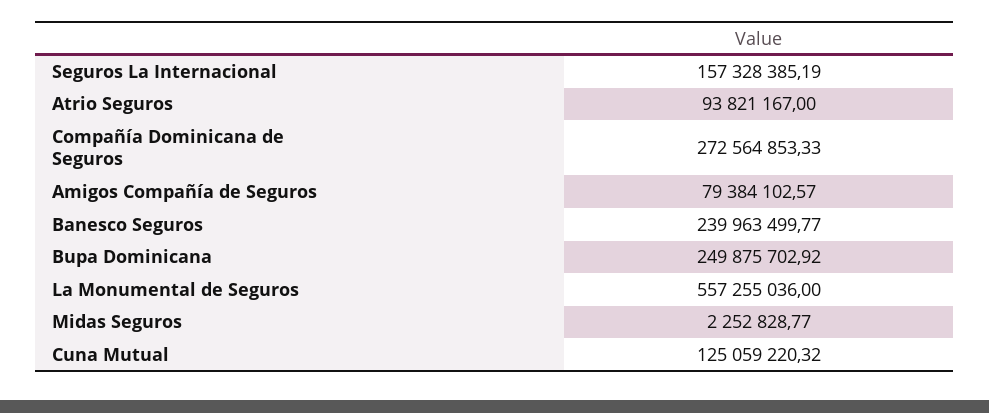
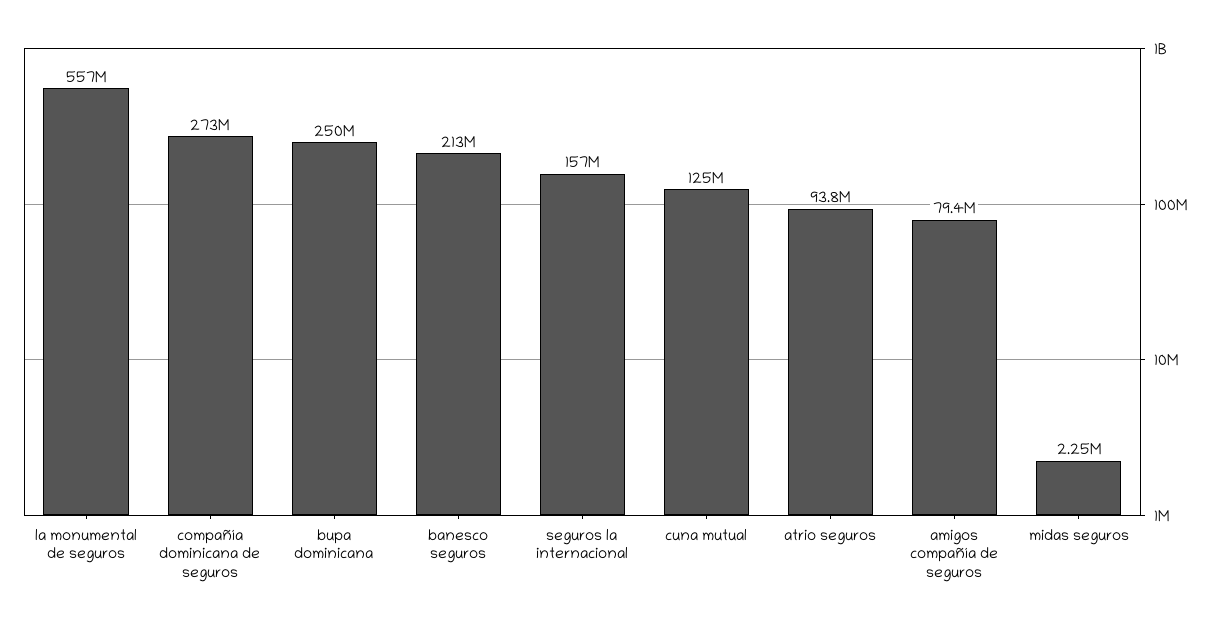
Banesco Seguros: 239963499.77 -> 213000000

